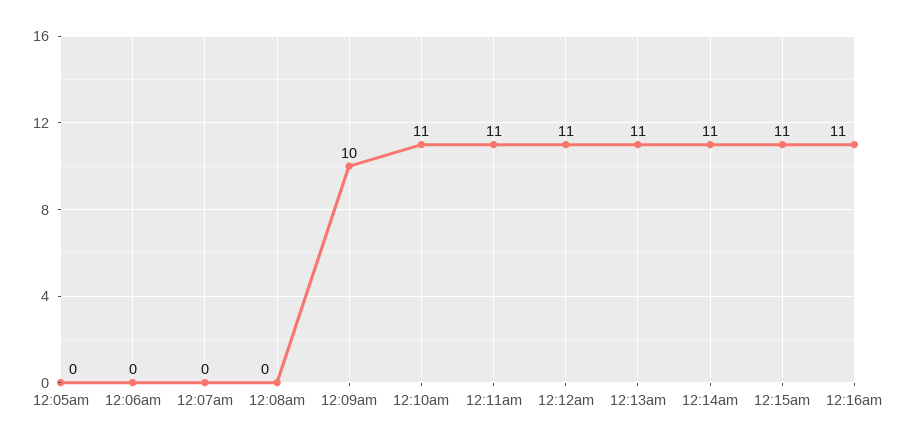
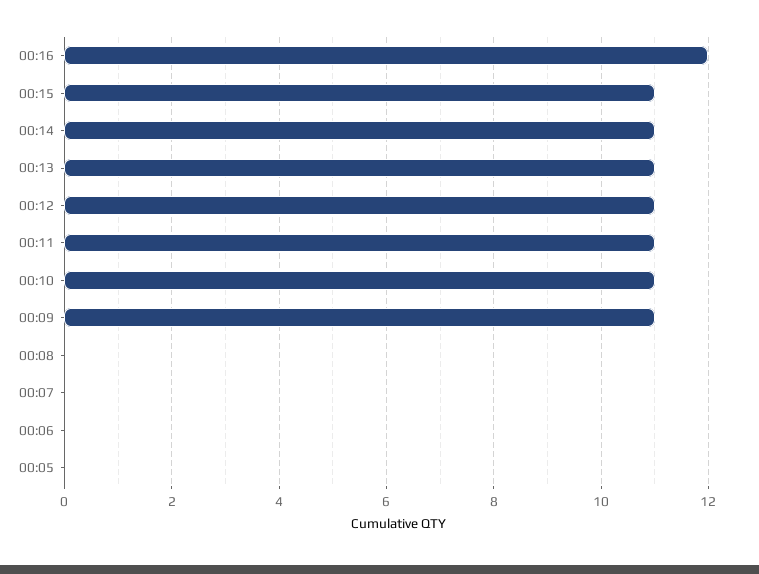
12:09am: 10 -> 11
12:16am: 11 -> 12

